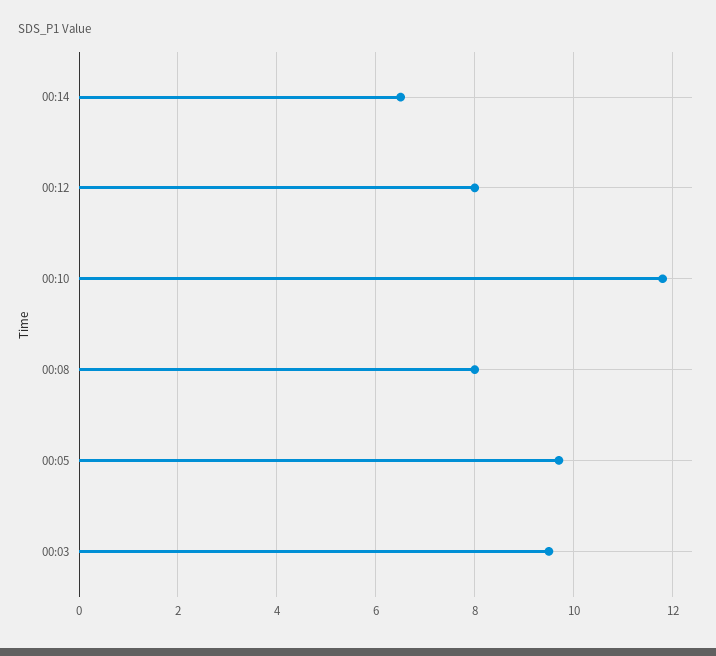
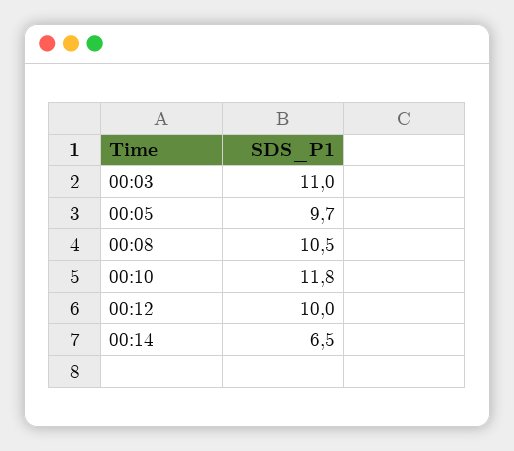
00:12: 8 -> 10
00:08: 8 -> 10.5
00:03: 9.5 -> 11

